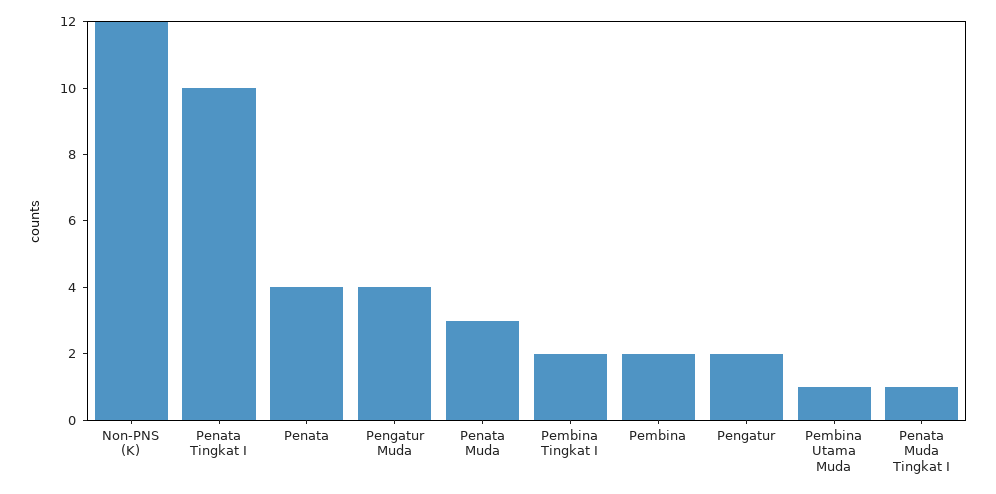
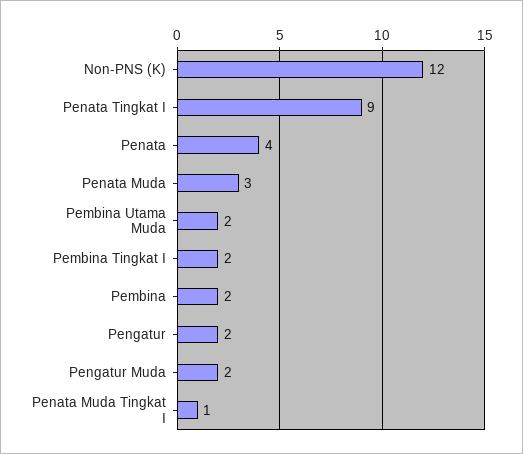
Penata Tingkat I: 10 -> 9
Pengatur Muda: 4 -> 2
Pembina Utama Muda: 1 -> 2

